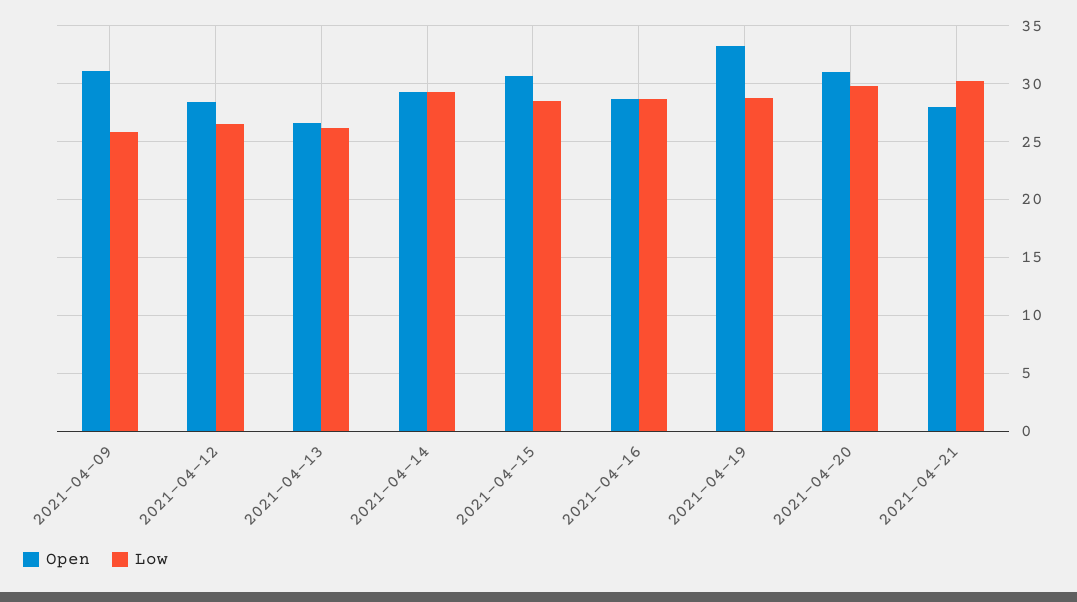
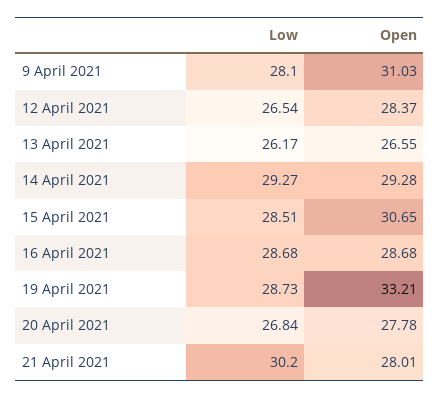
Low, 2021-04-09: 26 -> 28.1
Open, 2021-04-20: 31 -> 27.78
Low, 2021-04-20: 30 -> 26.84

